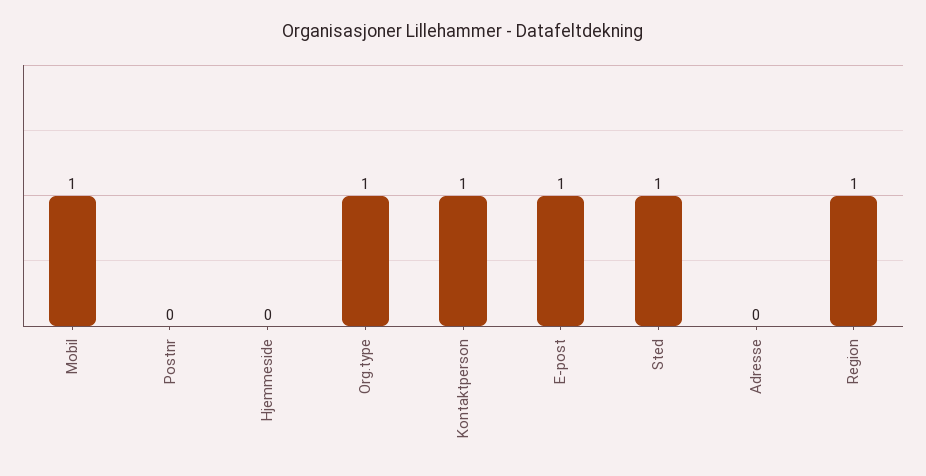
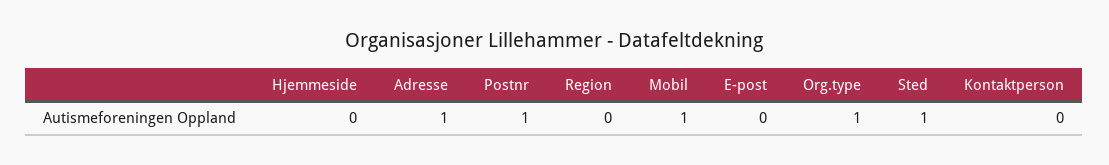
Postnr: 0 -> 1
Kontaktperson: 1 -> 0
E-post: 1 -> 0
Adresse: 0 -> 1
Region: 1 -> 0

